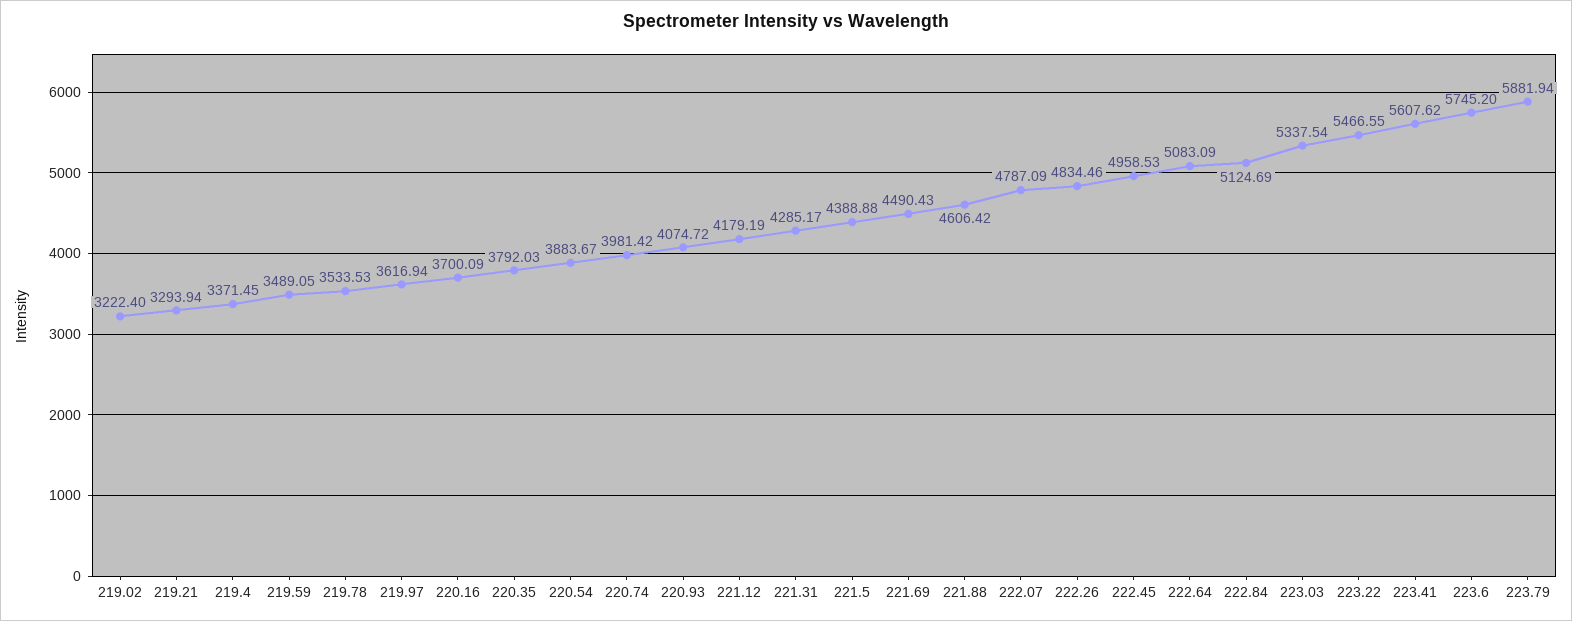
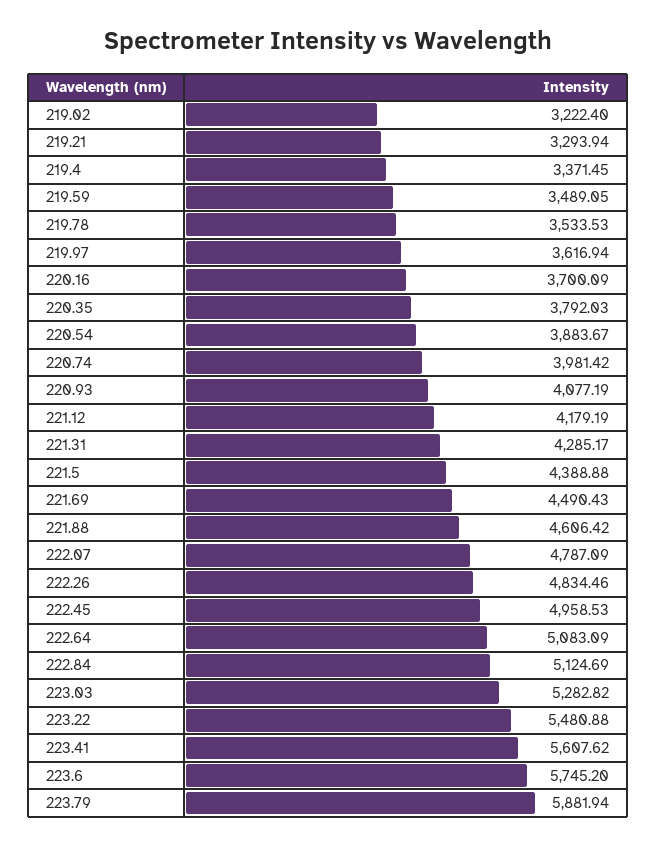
220.93: 4074.72 -> 4077.19
223.03: 5337.54 -> 5282.82
223.22: 5466.55 -> 5480.88

